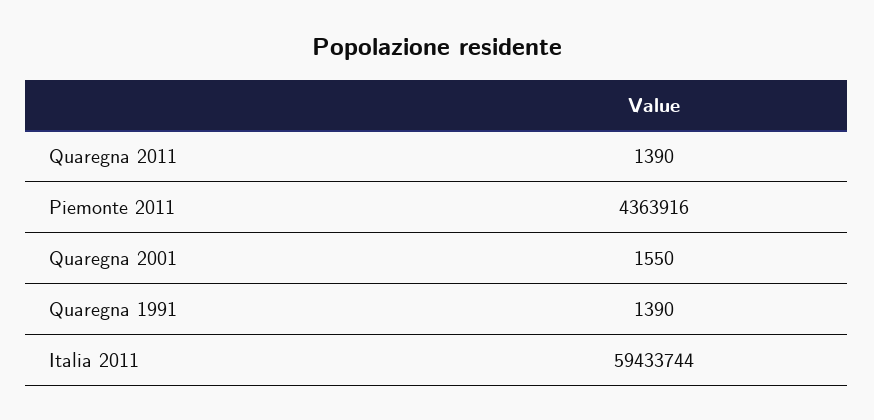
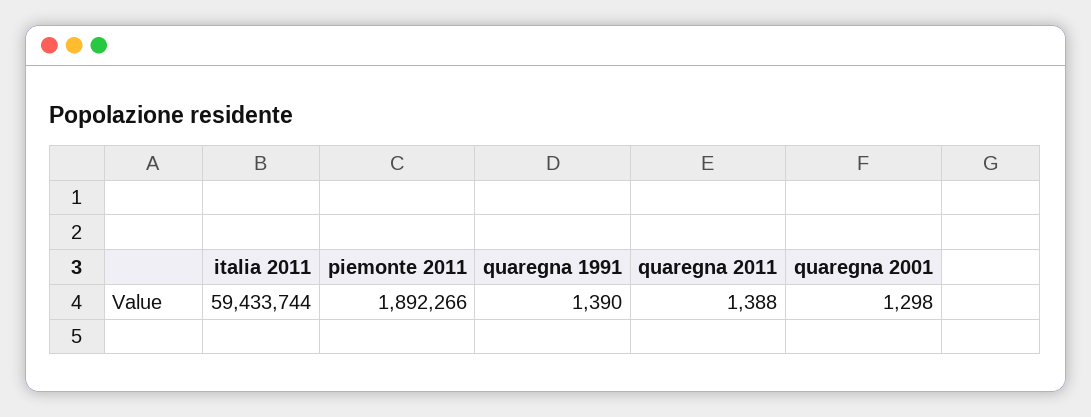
Quaregna 2011: 1390 -> 1388
Piemonte 2011: 4363916 -> 1892266
Quaregna 2001: 1550 -> 1298

